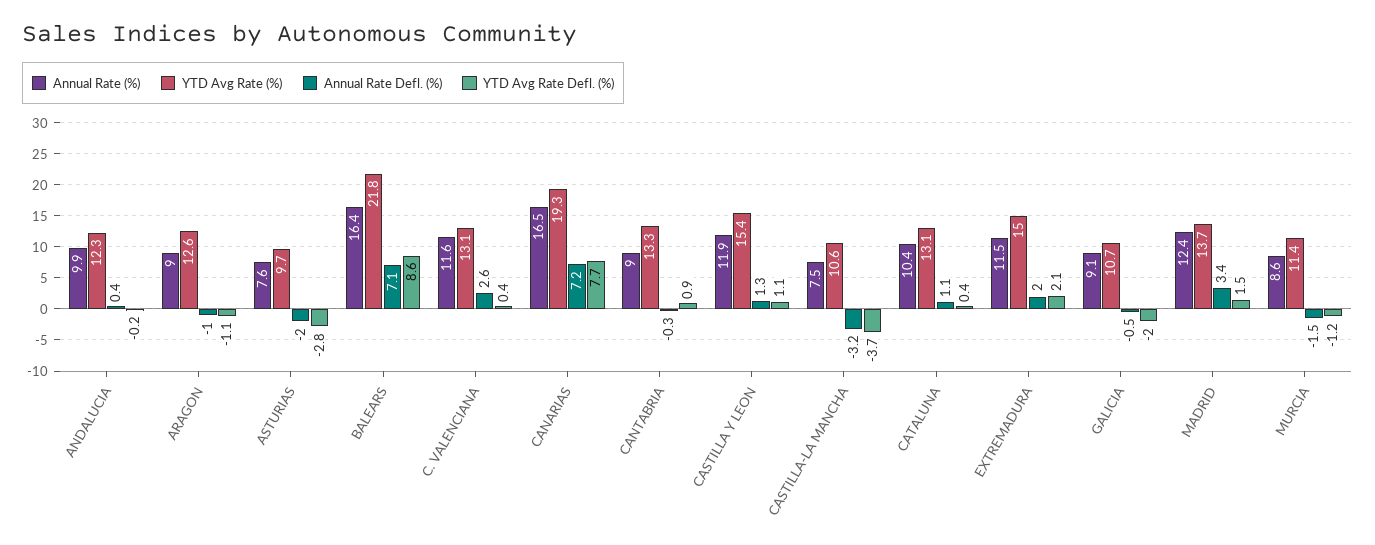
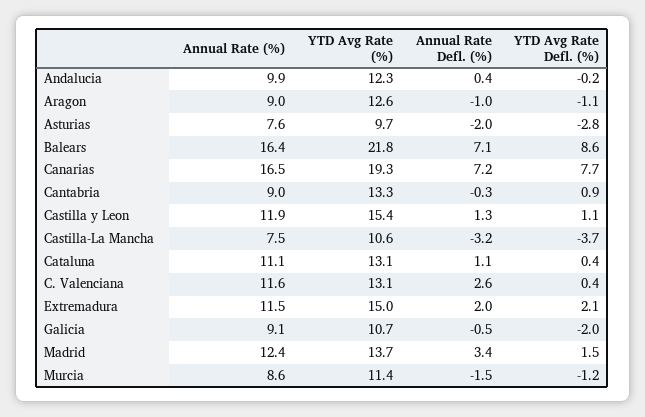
Annual Rate (%), CATALUNA: 10.4 -> 11.1

